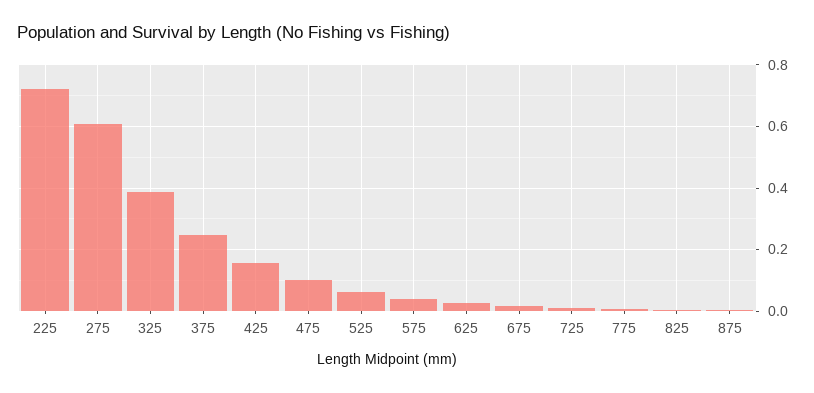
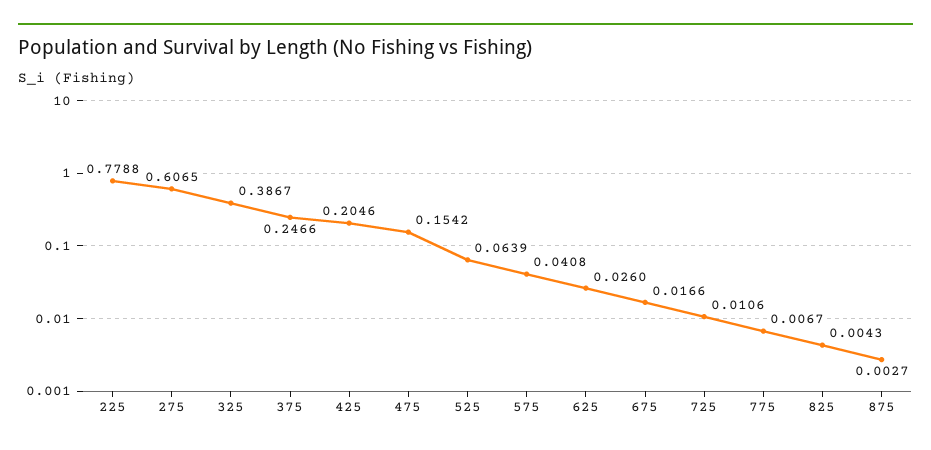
225: 0.72 -> 0.7788
425: 0.16 -> 0.2046
475: 0.1 -> 0.1542

